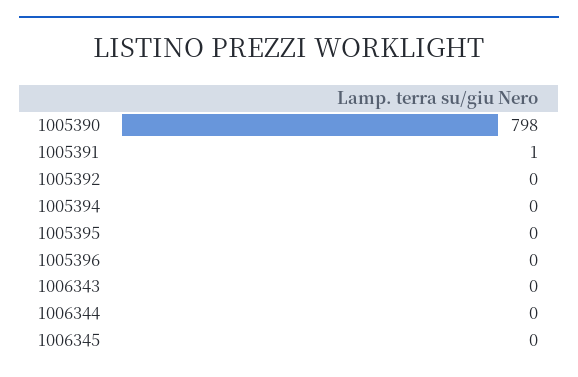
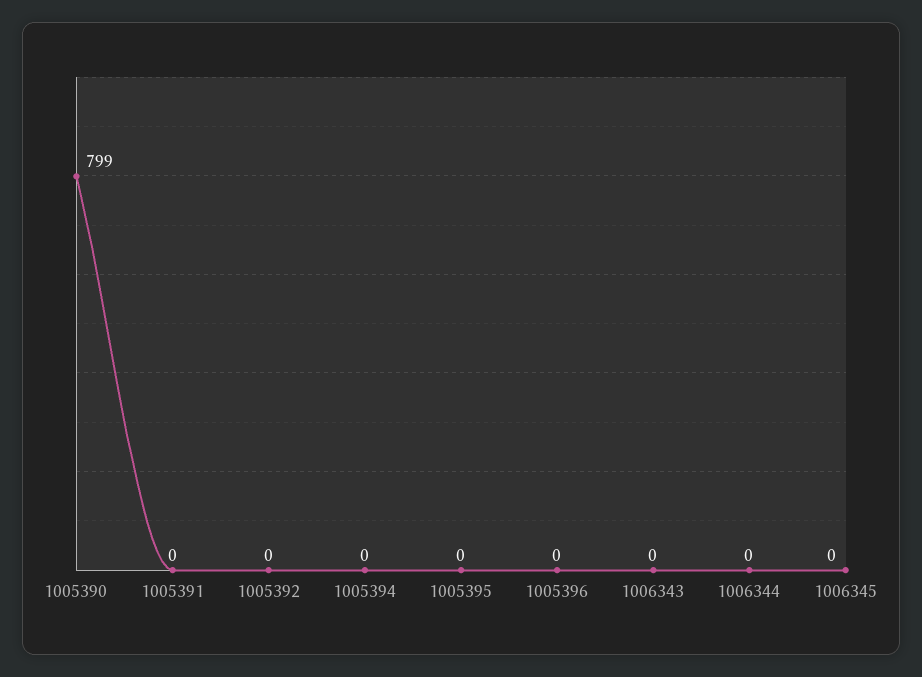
1005390: 798 -> 799
1005391: 1 -> 0

